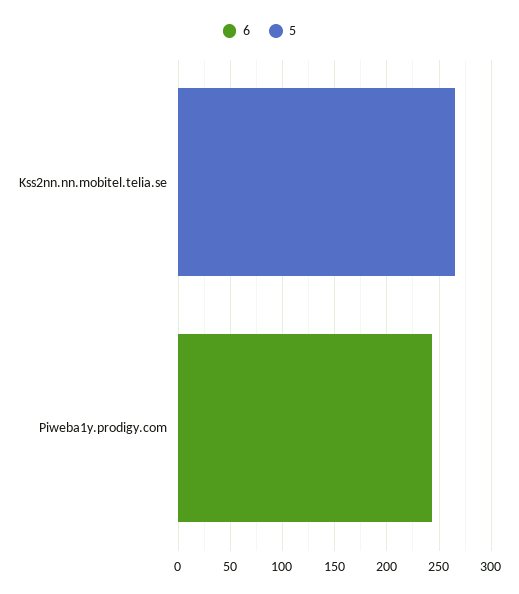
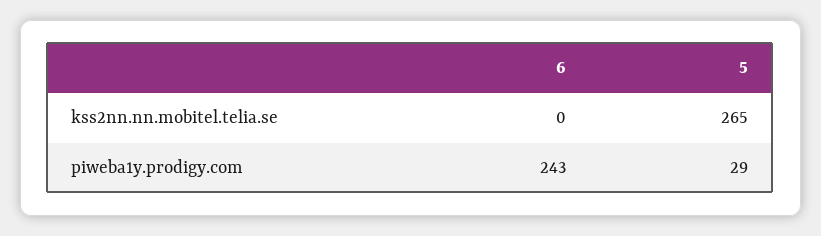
5, Piweba1y.prodigy.com: 0 -> 29

